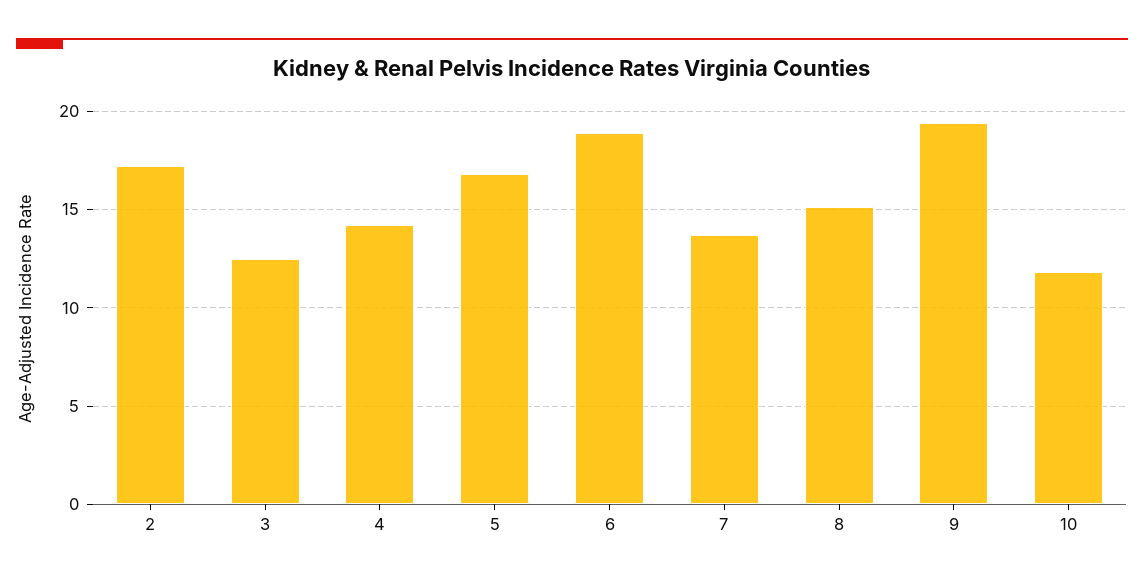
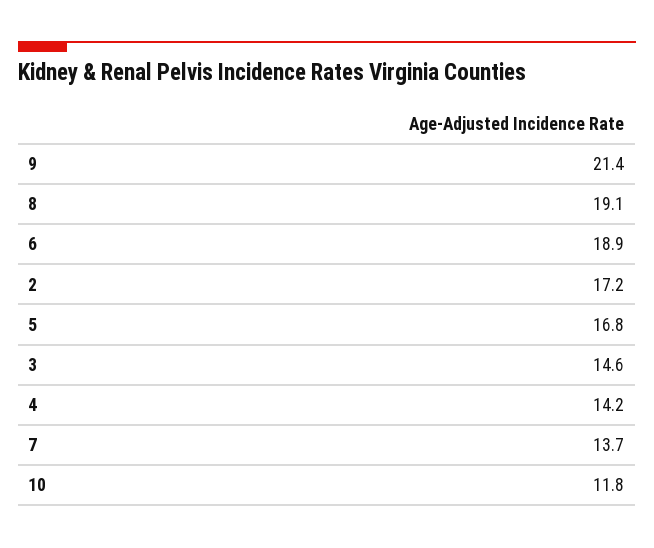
3: 12.5 -> 14.6
8: 15 -> 19.1
9: 19.5 -> 21.4

